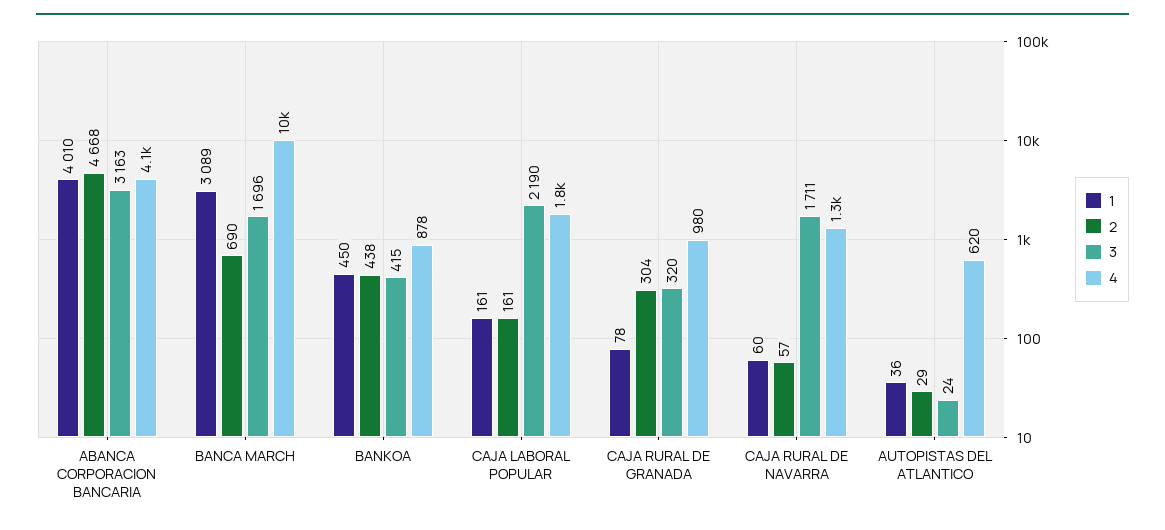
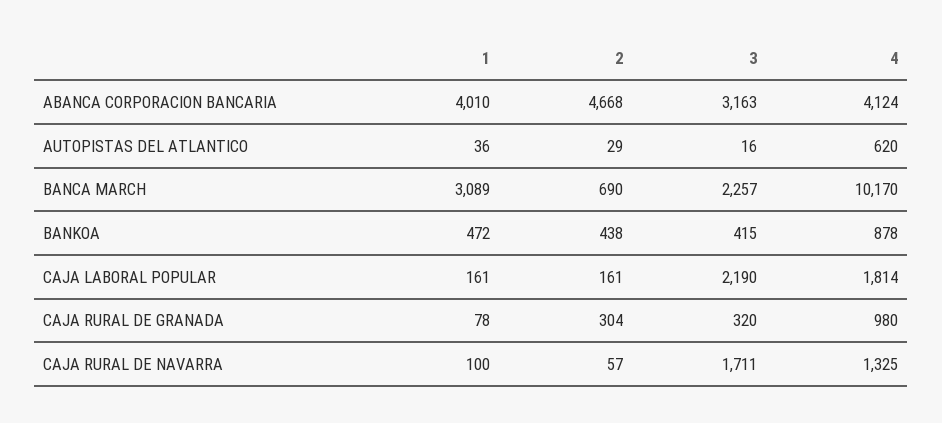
3, BANCA MARCH: 1696 -> 2257
1, BANKOA: 450 -> 472
1, CAJA RURAL DE NAVARRA: 60 -> 100
3, AUTOPISTAS DEL ATLANTICO: 24 -> 16

